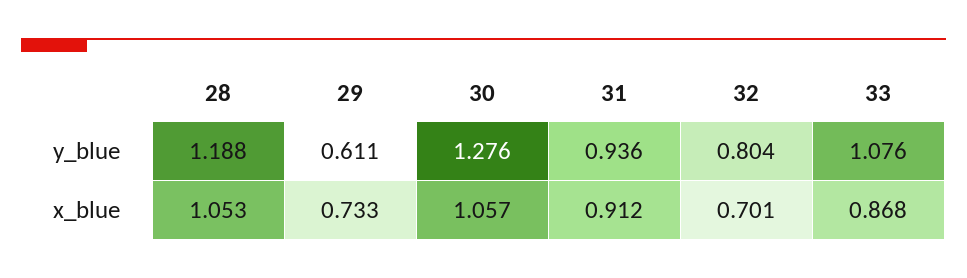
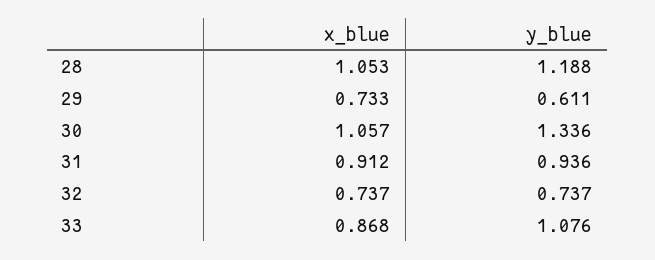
30, y_blue: 1.276 -> 1.336
32, y_blue: 0.804 -> 0.737
32, x_blue: 0.701 -> 0.737

